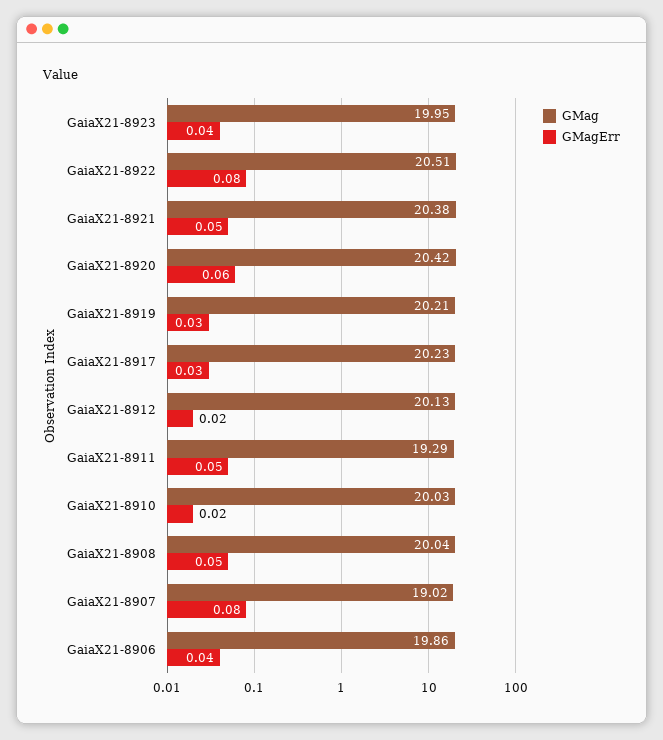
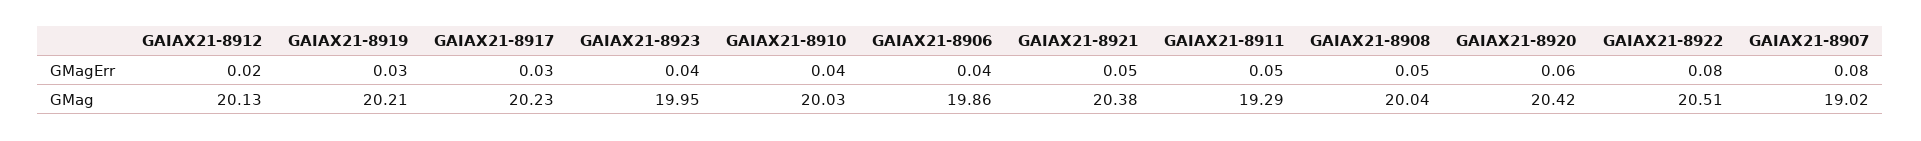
GMagErr, GaiaX21-8910: 0.02 -> 0.04

